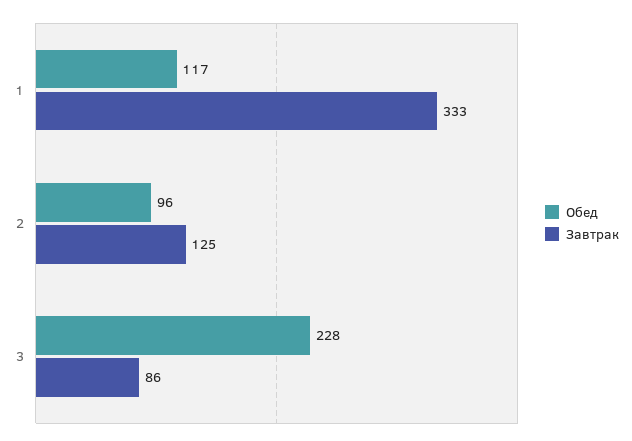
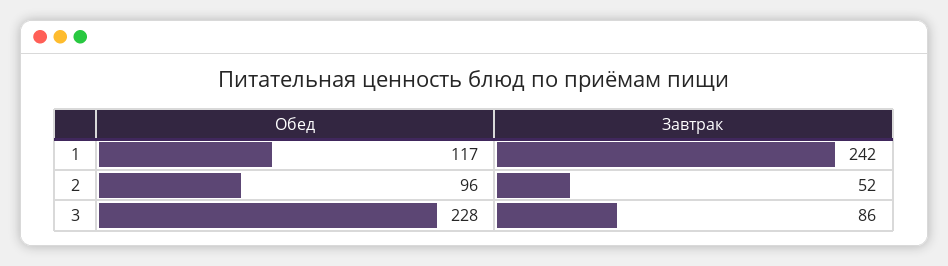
Завтрак, 1: 333 -> 242
Завтрак, 2: 125 -> 52

